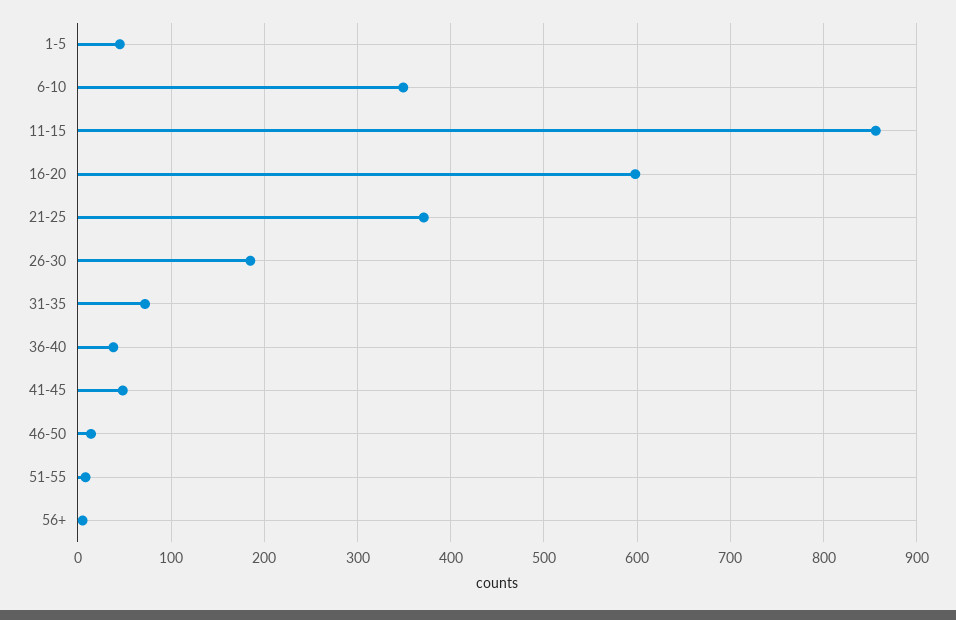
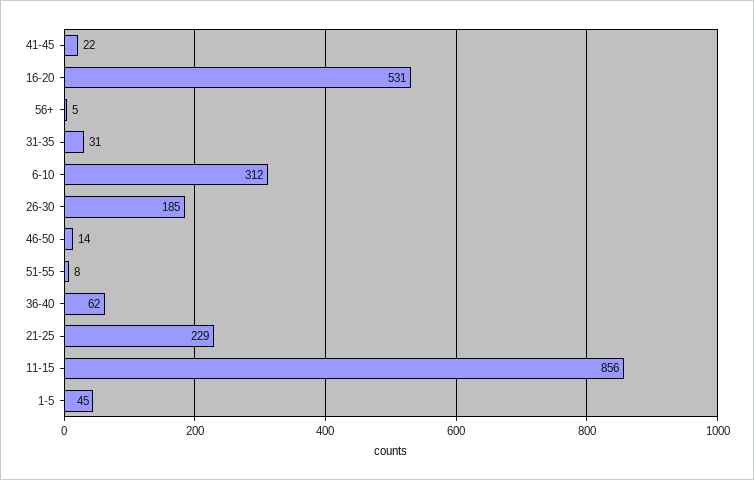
6-10: 350 -> 312
16-20: 600 -> 531
21-25: 370 -> 229
31-35: 70 -> 31
36-40: 40 -> 62
41-45: 50 -> 22

